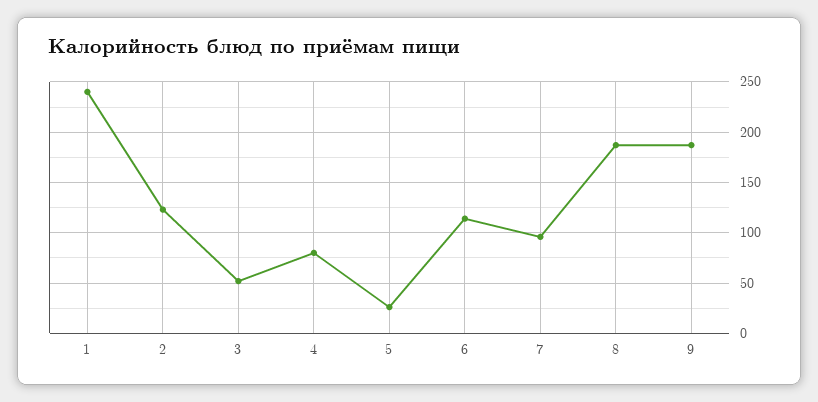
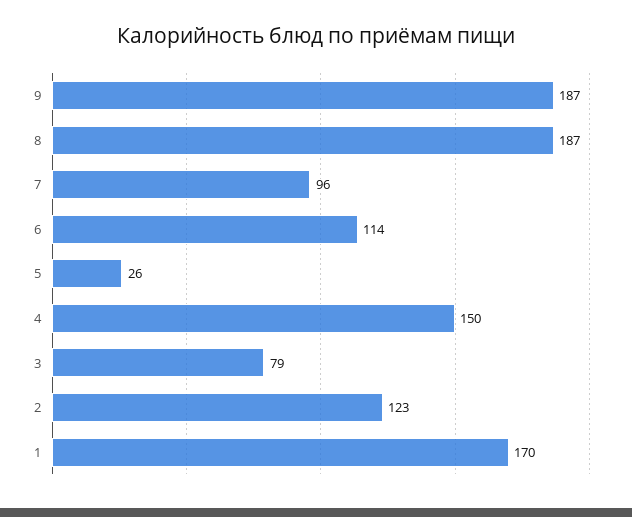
1: 240 -> 170
3: 50 -> 79
4: 80 -> 150

